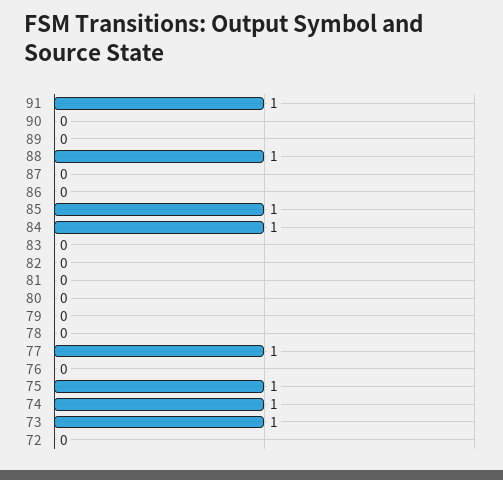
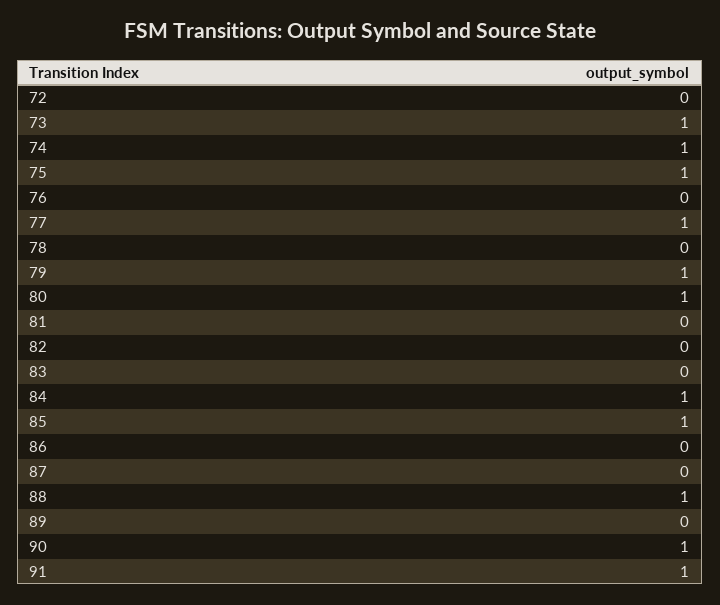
90: 0 -> 1
80: 0 -> 1
79: 0 -> 1

